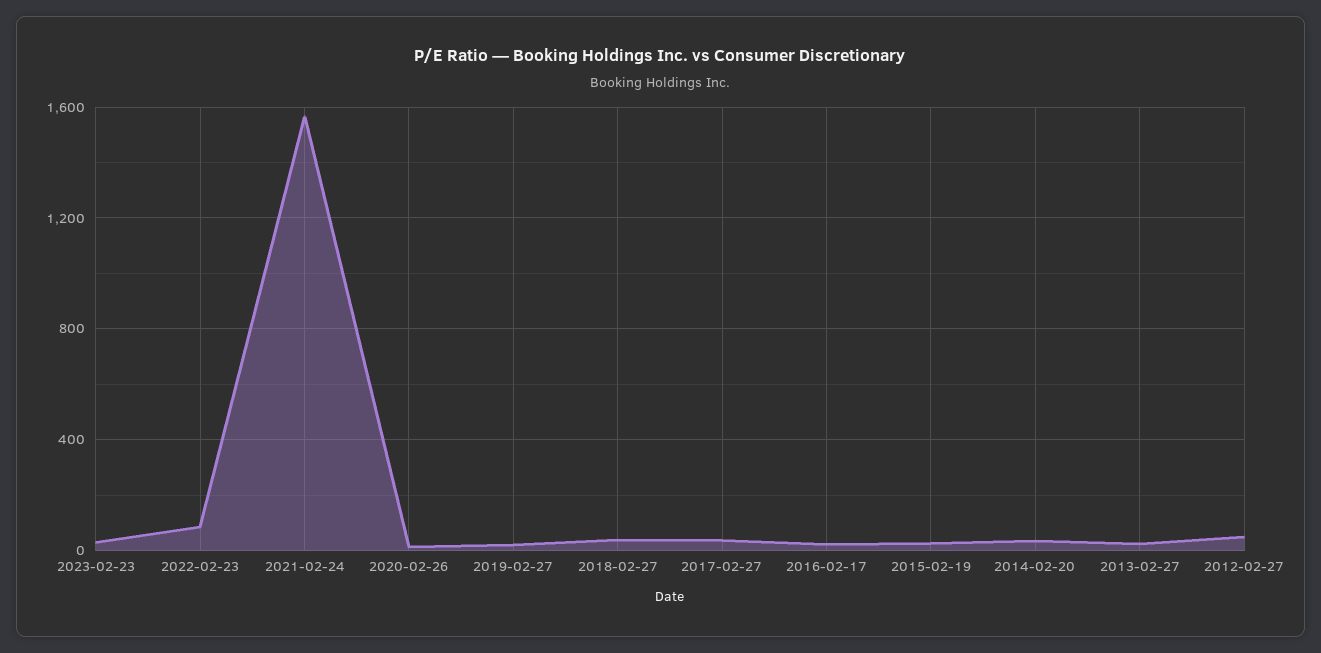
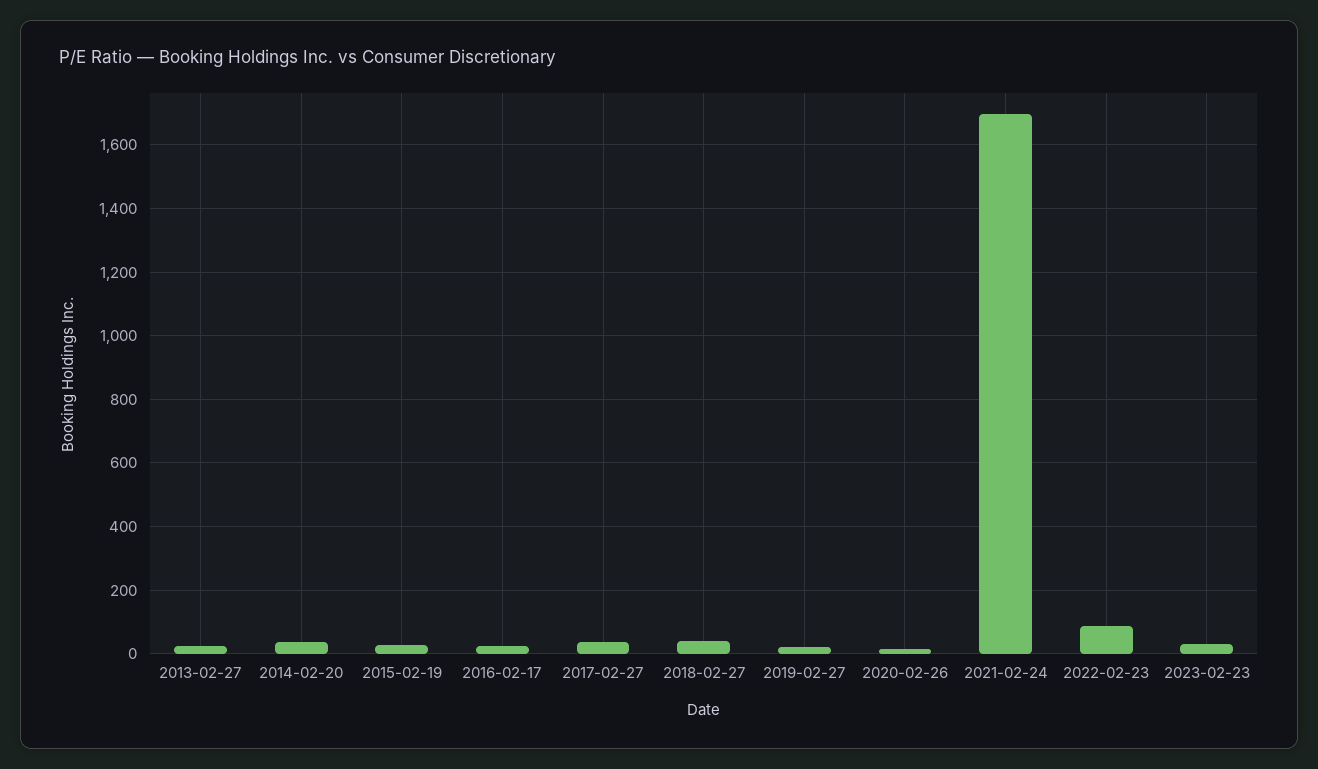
2021-02-24: 1550 -> 1700
2012-02-27: 50 -> none

